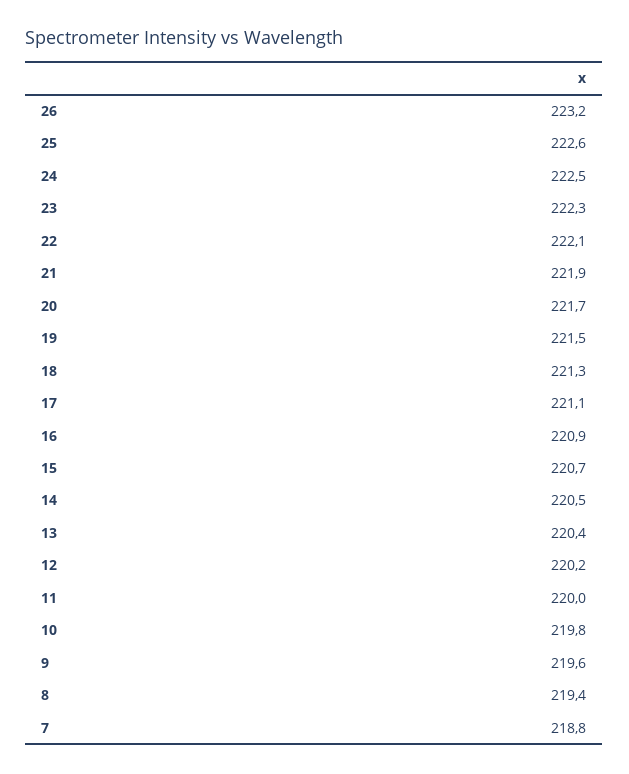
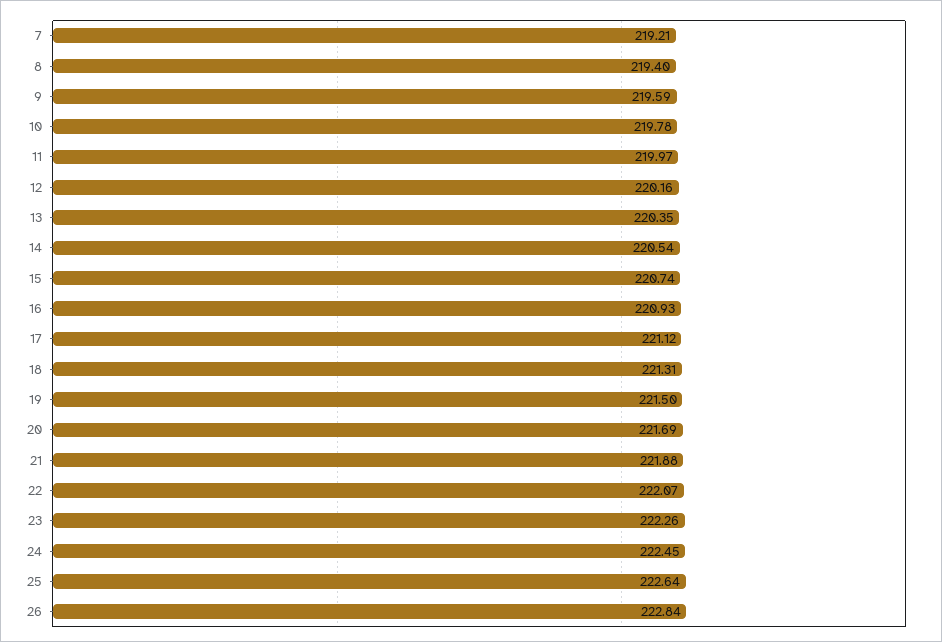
26: 223.2 -> 222.84
7: 218.8 -> 219.21

